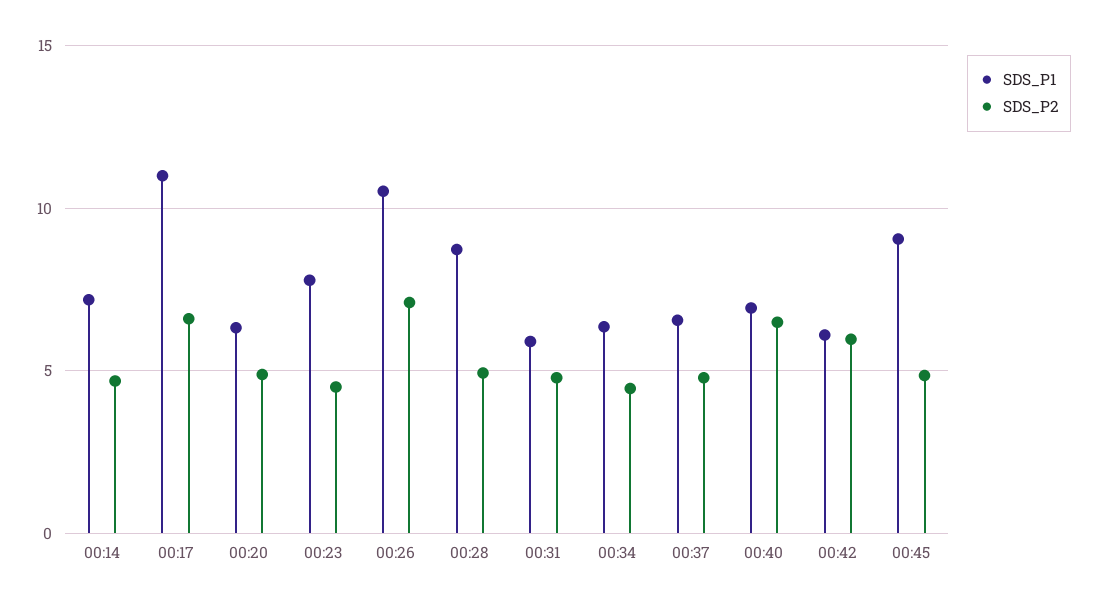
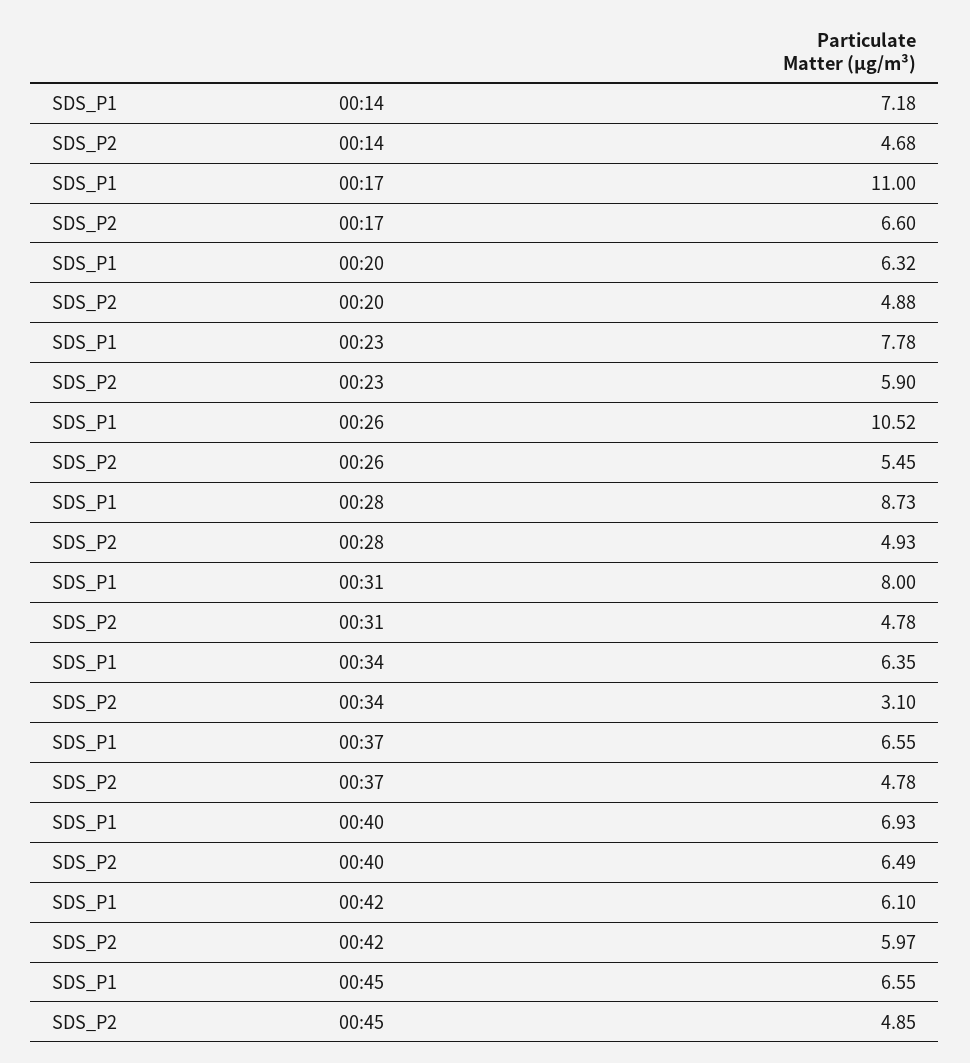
SDS_P2, 00:23: 4.5 -> 5.9
SDS_P2, 00:26: 7 -> 5.45
SDS_P1, 00:31: 6 -> 8
SDS_P2, 00:34: 4.5 -> 3.1
SDS_P1, 00:45: 9 -> 6.55

